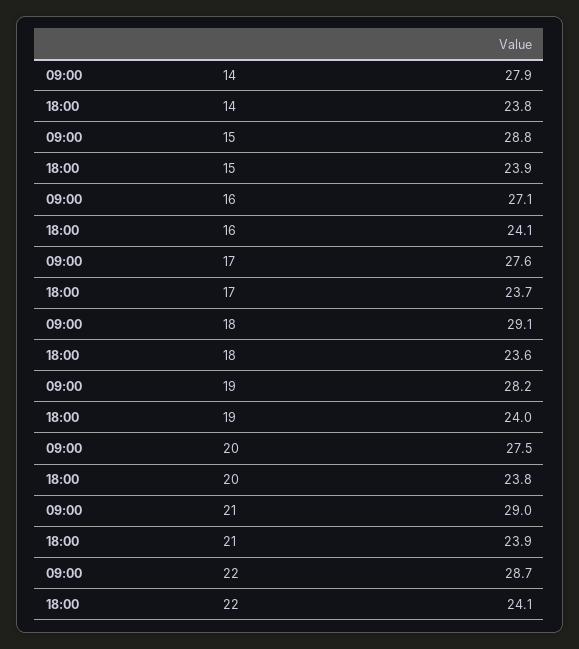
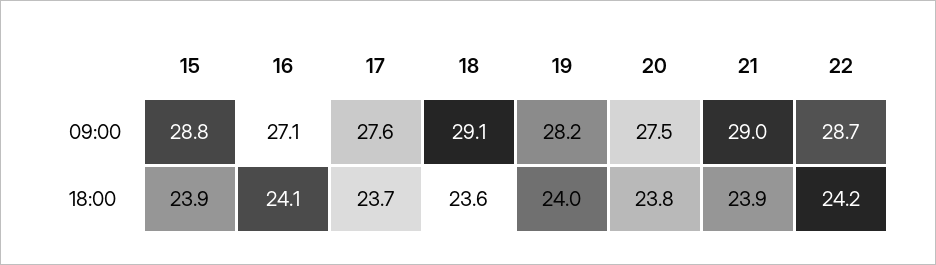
09:00, 14: 27.9 -> none
18:00, 14: 23.8 -> none
18:00, 22: 24.1 -> 24.2

